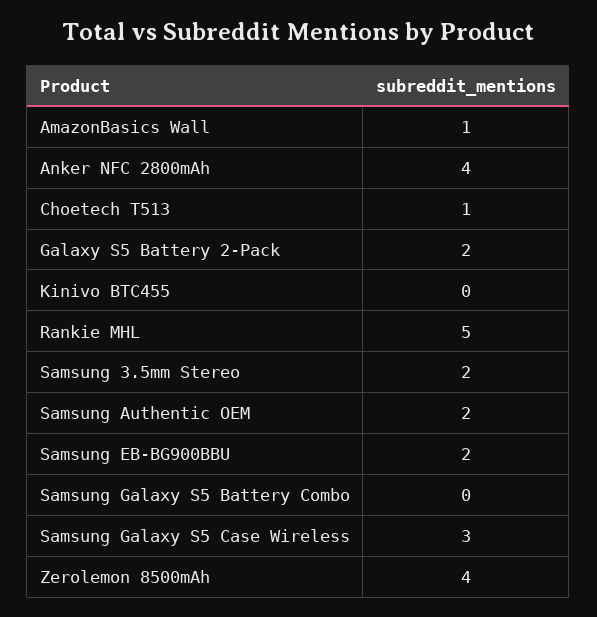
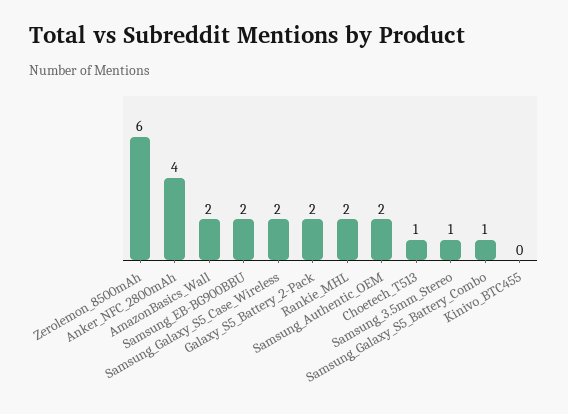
AmazonBasics Wall: 1 -> 2
Rankie MHL: 5 -> 2
Samsung 3.5mm Stereo: 2 -> 1
Samsung Galaxy S5 Battery Combo: 0 -> 1
Samsung Galaxy S5 Case Wireless: 3 -> 2
Zerolemon 8500mAh: 4 -> 6

